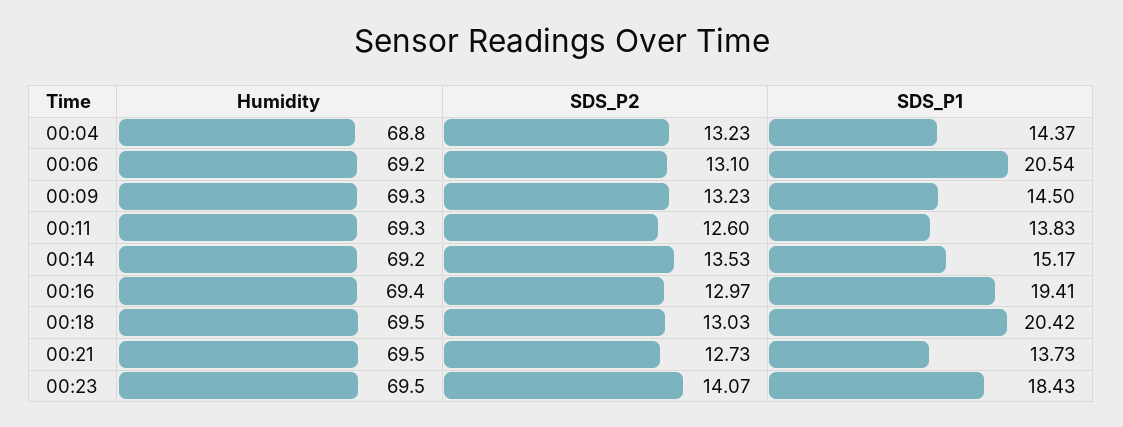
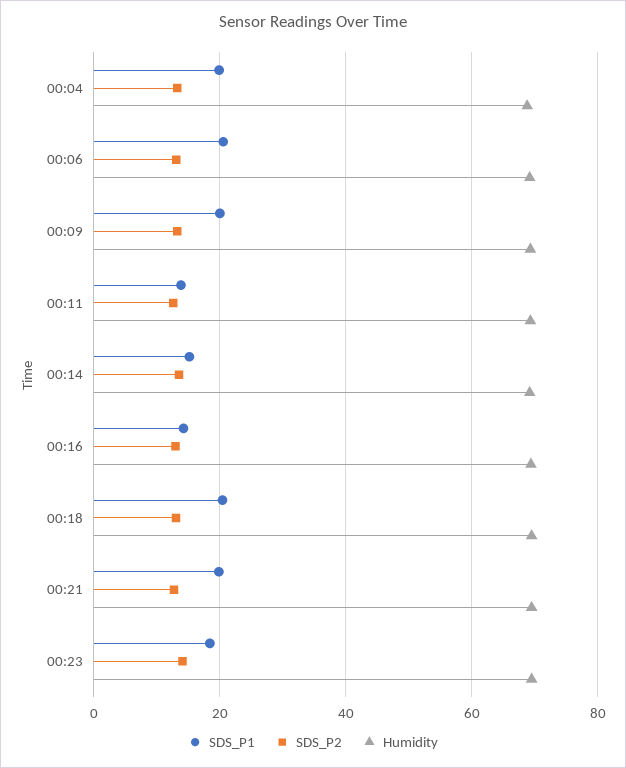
SDS_P1, 00:04: 14.37 -> 20
SDS_P1, 00:09: 14.5 -> 20
SDS_P1, 00:16: 19.41 -> 14
SDS_P1, 00:21: 13.73 -> 20

